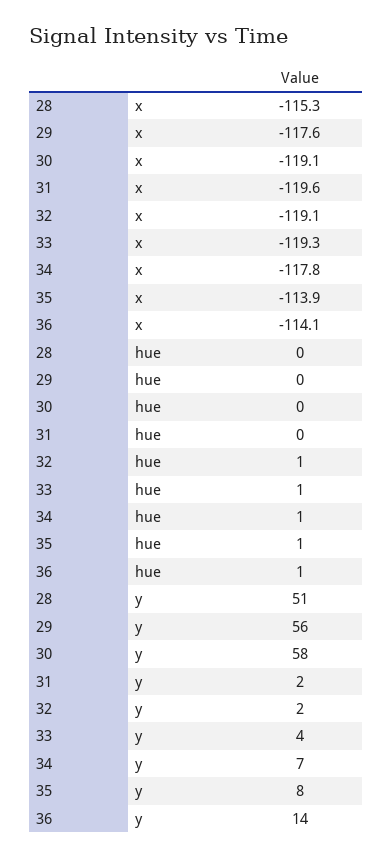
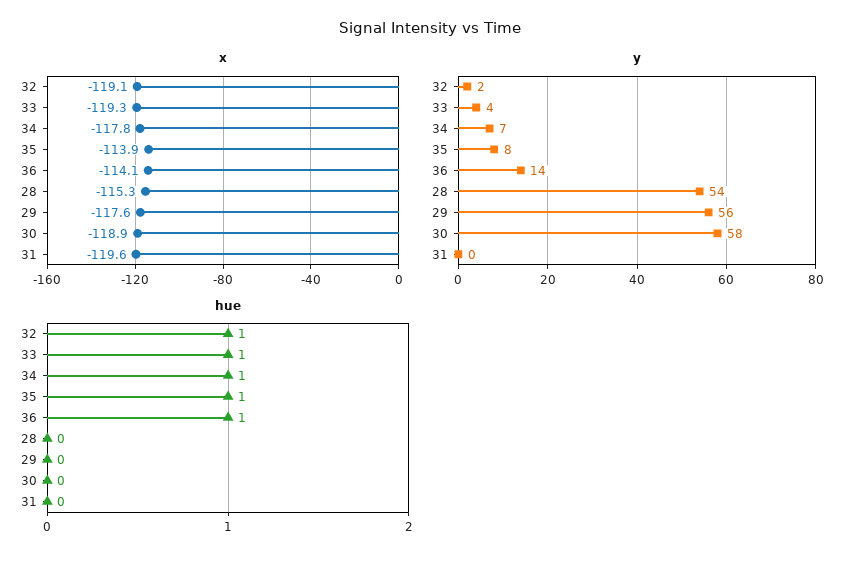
x, 30: -119.1 -> -118.9
y, 28: 51 -> 54
y, 31: 2 -> 0

